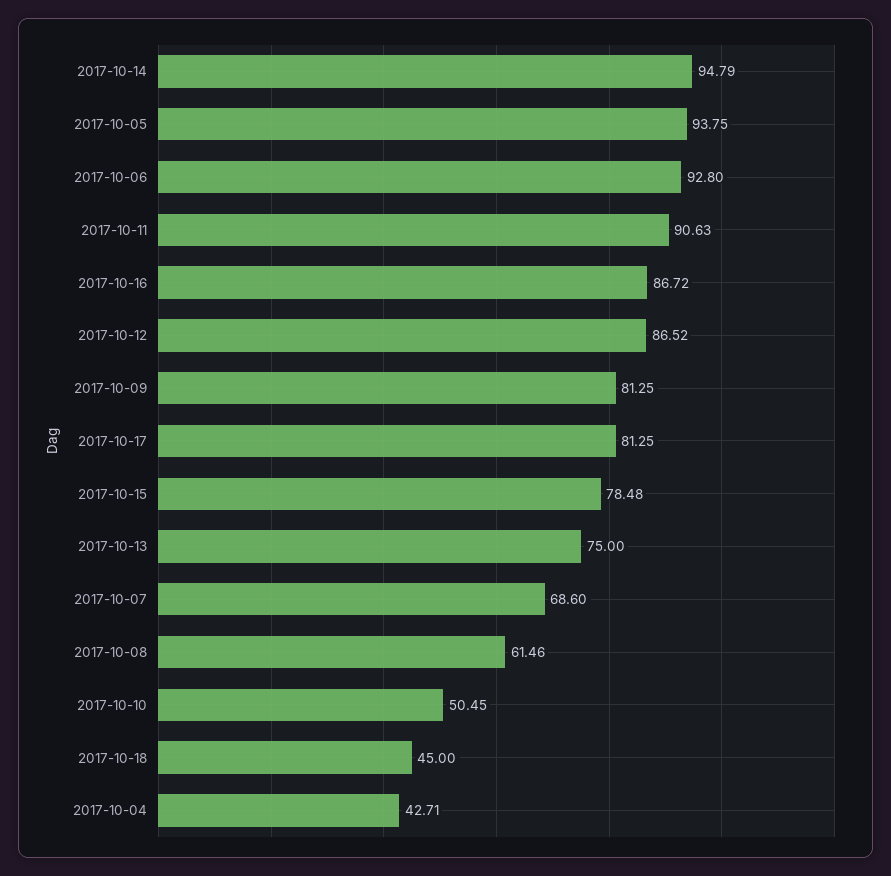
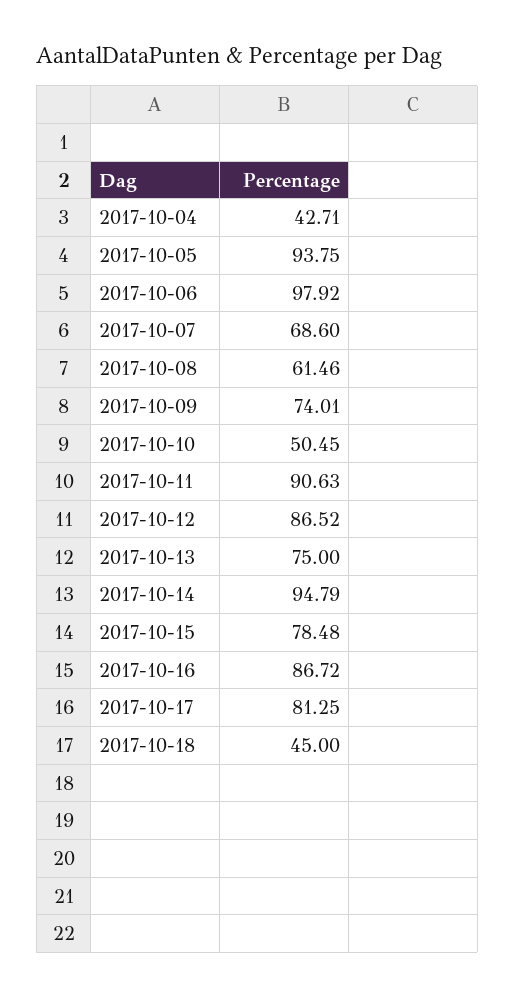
2017-10-06: 92.8 -> 97.92
2017-10-09: 81.25 -> 74.01

